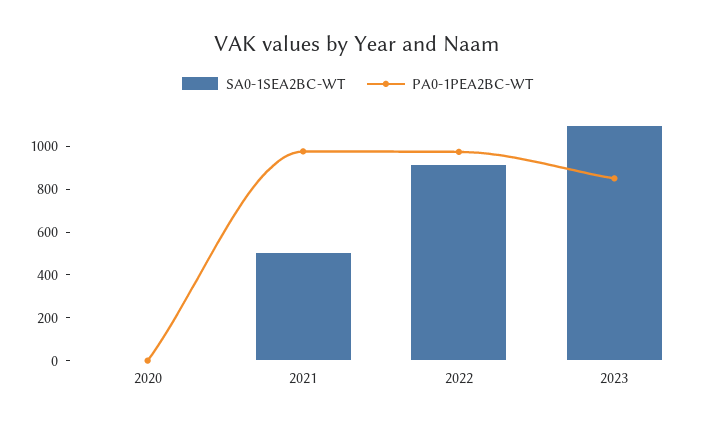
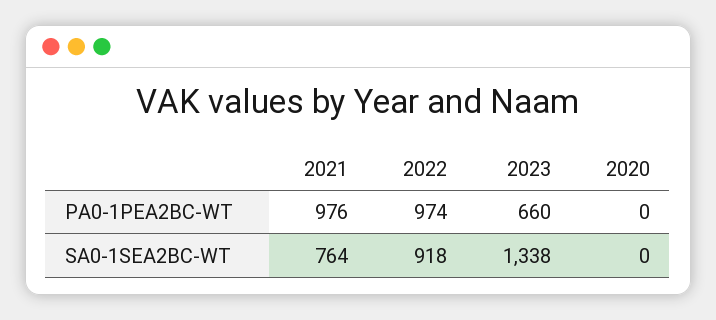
SA0-1SEA2BC-WT, 2021: 500 -> 764
SA0-1SEA2BC-WT, 2023: 1100 -> 1338
PA0-1PEA2BC-WT, 2023: 850 -> 660

